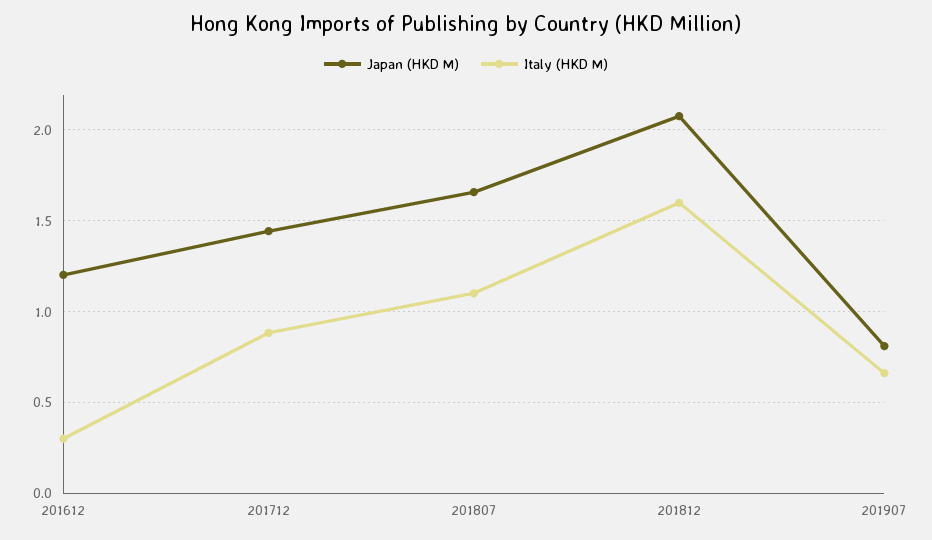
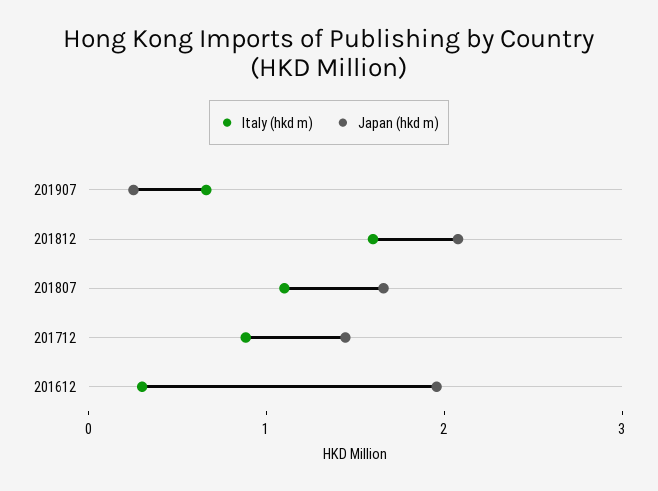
Japan (HKD M), 201612: 1.2 -> 2
Japan (HKD M), 201907: 0.8 -> 0.2

